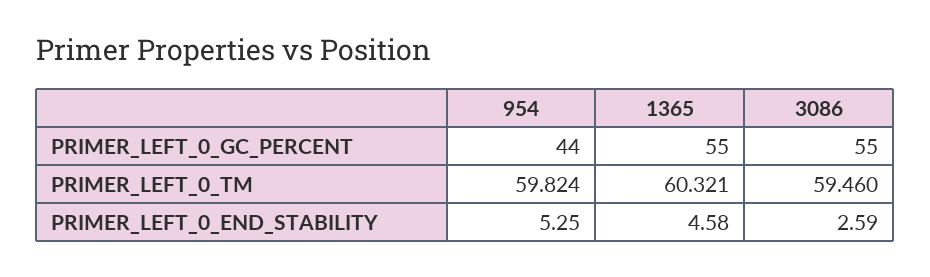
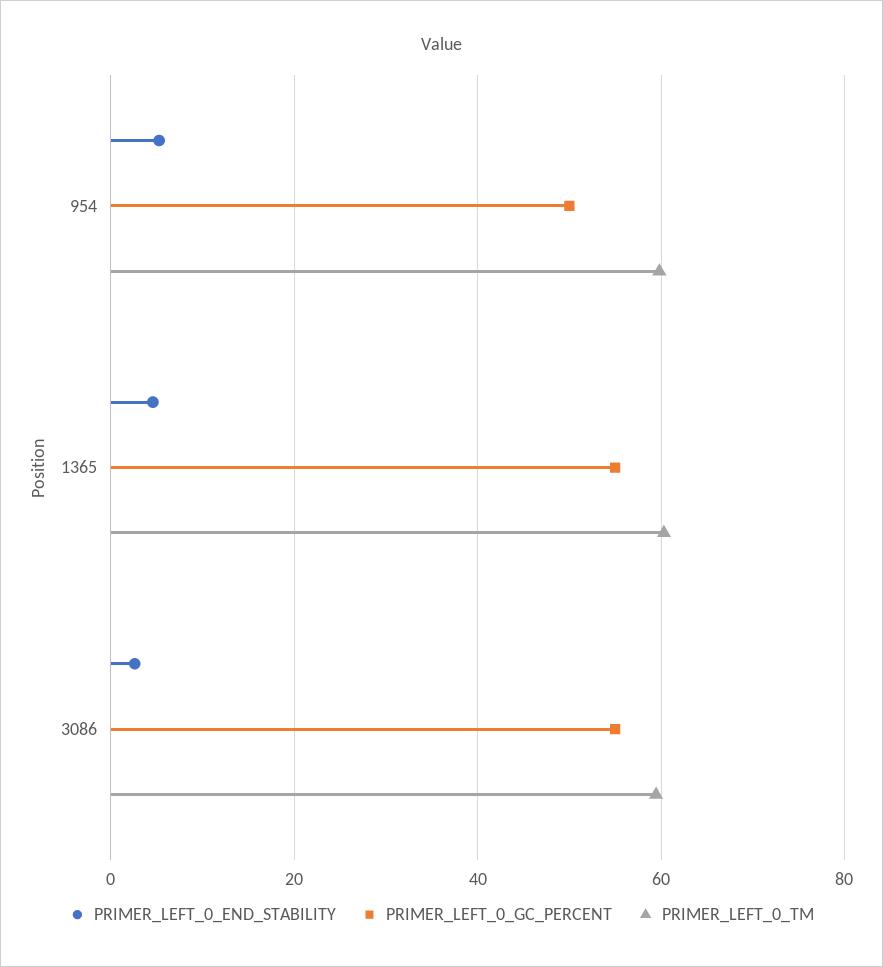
PRIMER_LEFT_0_GC_PERCENT, 954: 44 -> 50

